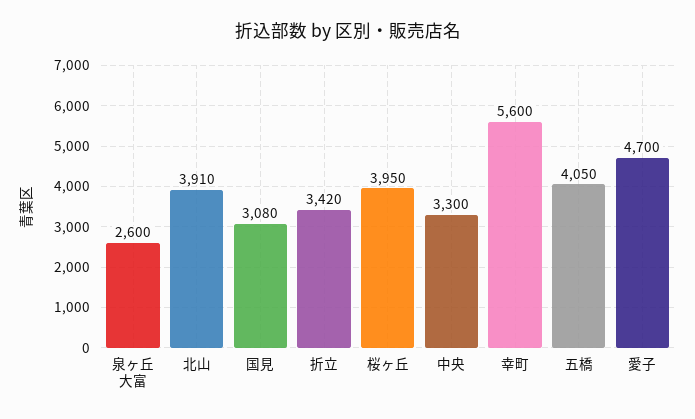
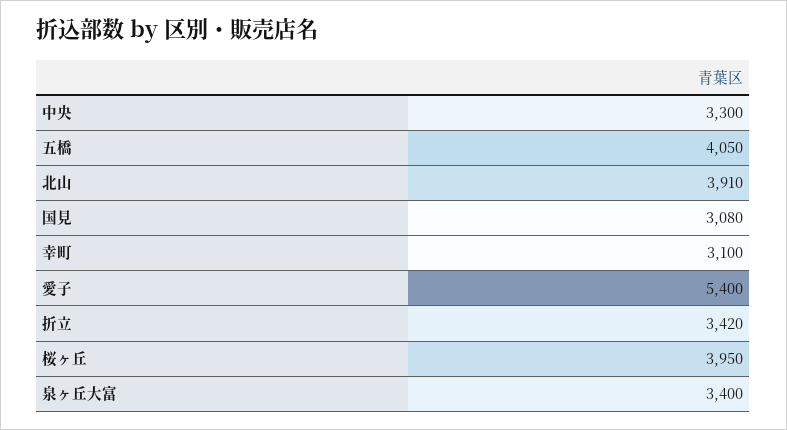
泉ヶ丘大富: 2600 -> 3400
幸町: 5600 -> 3100
愛子: 4700 -> 5400

